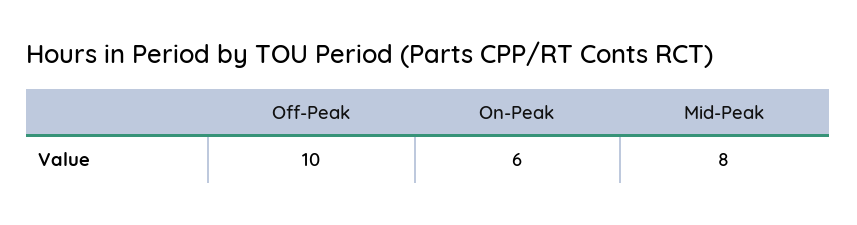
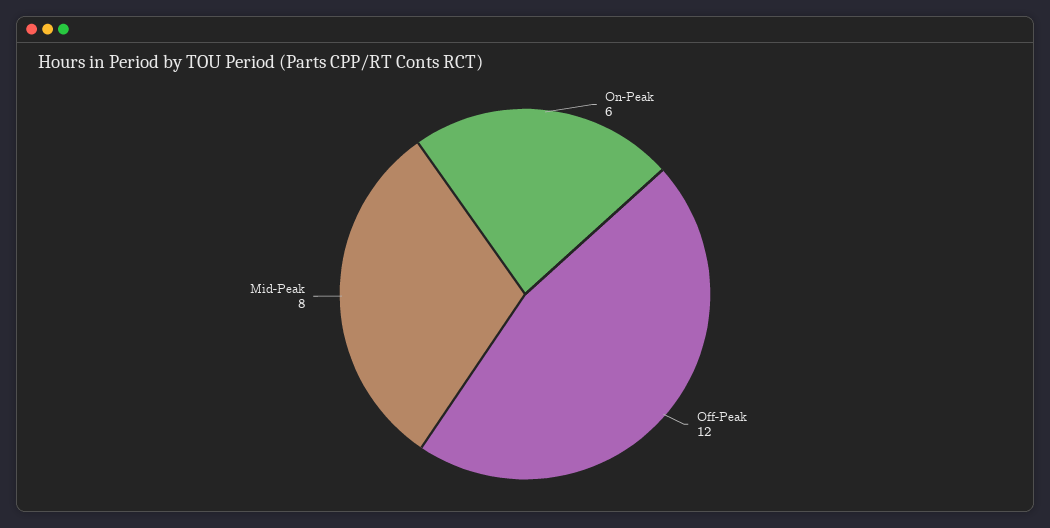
Off-Peak: 10 -> 12

